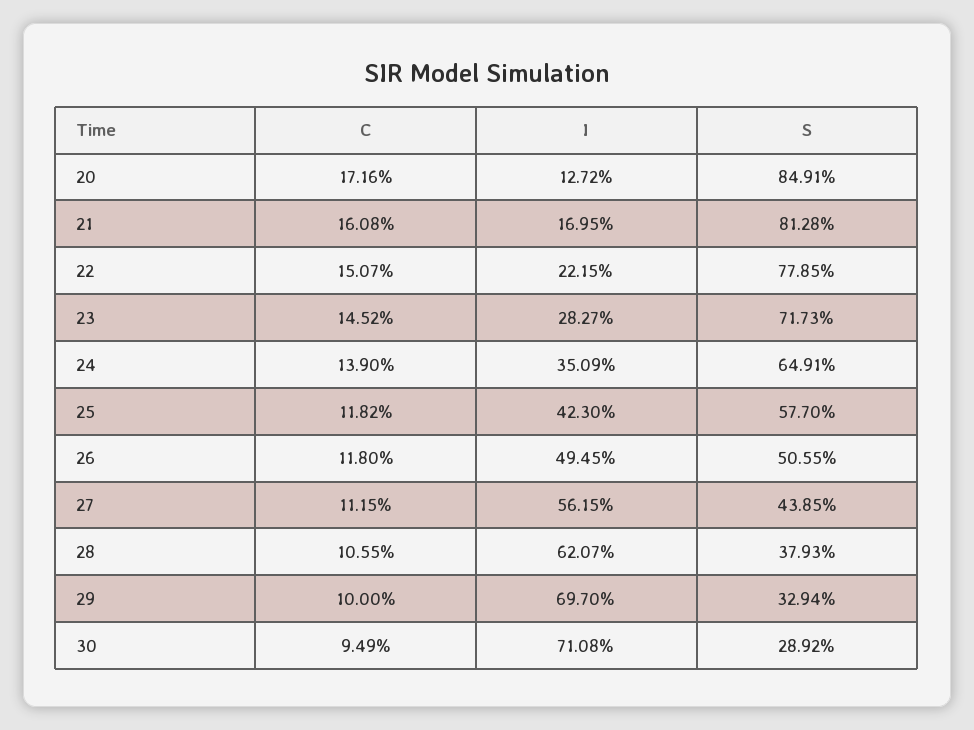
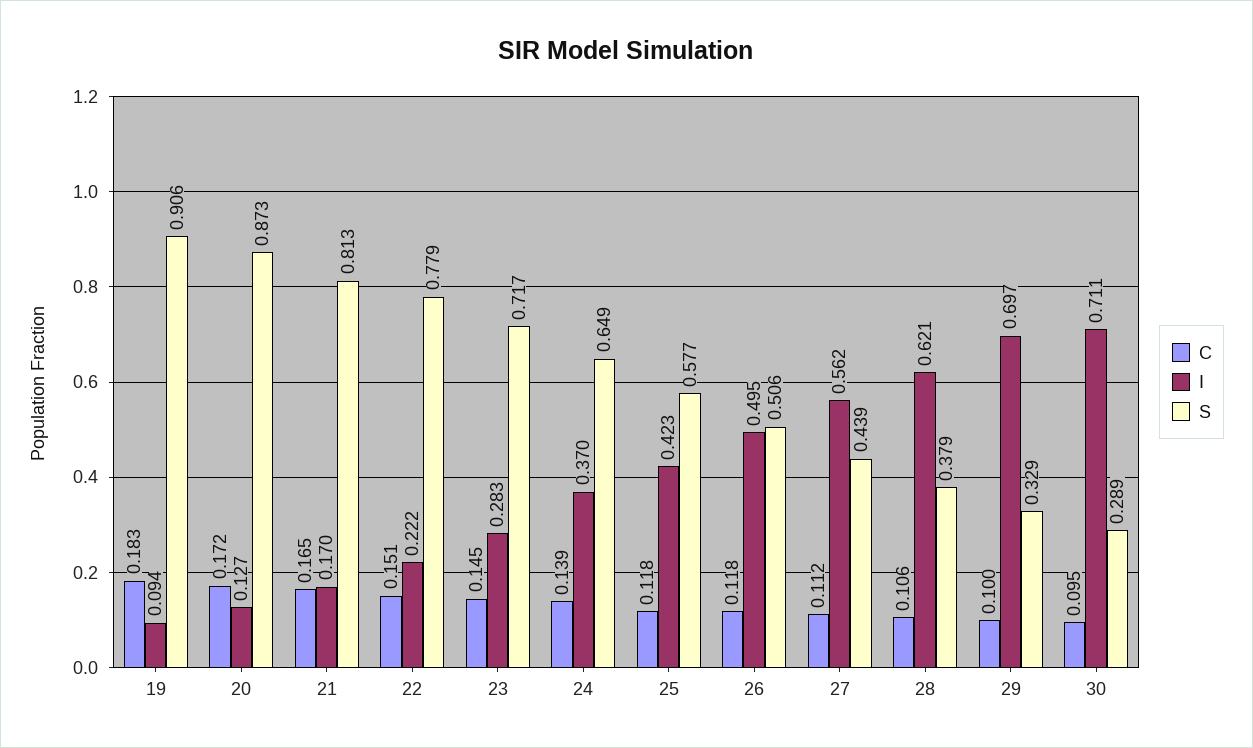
S, 20: 0.8491 -> 0.873
C, 21: 0.1608 -> 0.165
I, 24: 0.3509 -> 0.37
C, 19: none -> 0.183
I, 19: none -> 0.094
S, 19: none -> 0.906

